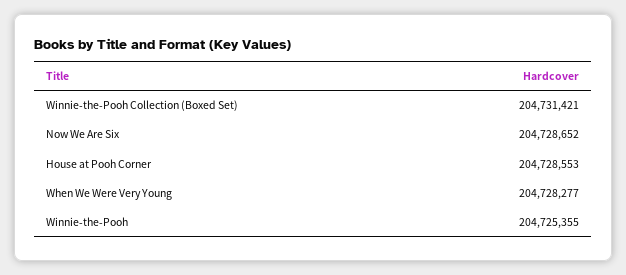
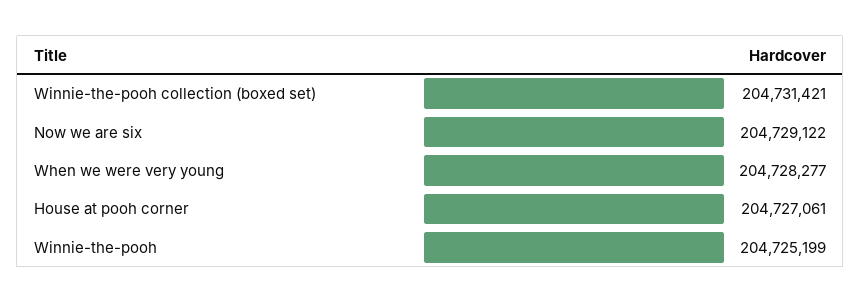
Now We Are Six: 204728652 -> 204729122
House at Pooh Corner: 204728553 -> 204727061
Winnie-the-Pooh: 204725355 -> 204725199

